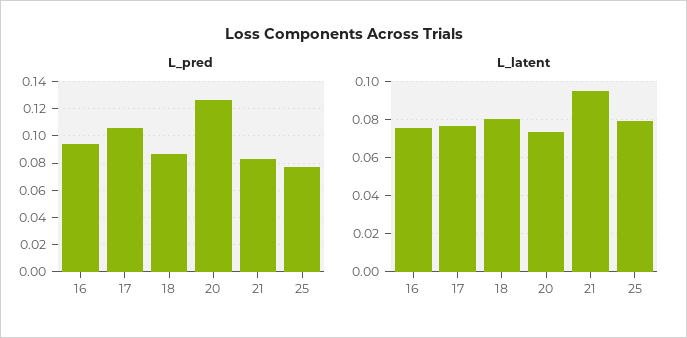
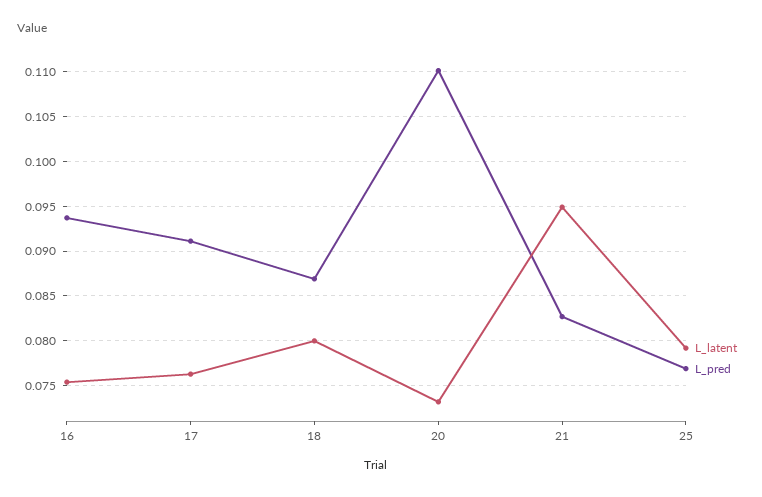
L_pred, 17: 0.105 -> 0.091
L_pred, 20: 0.125 -> 0.11

